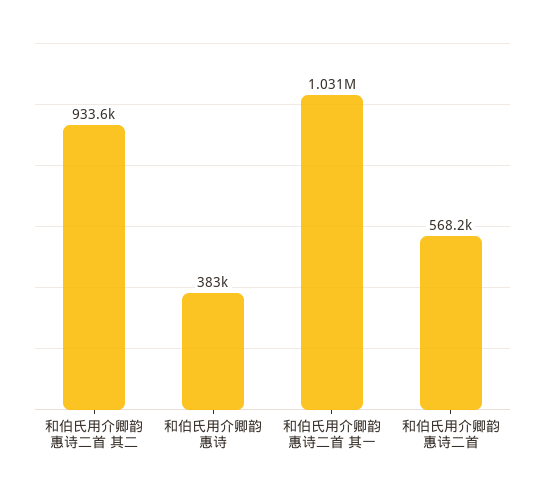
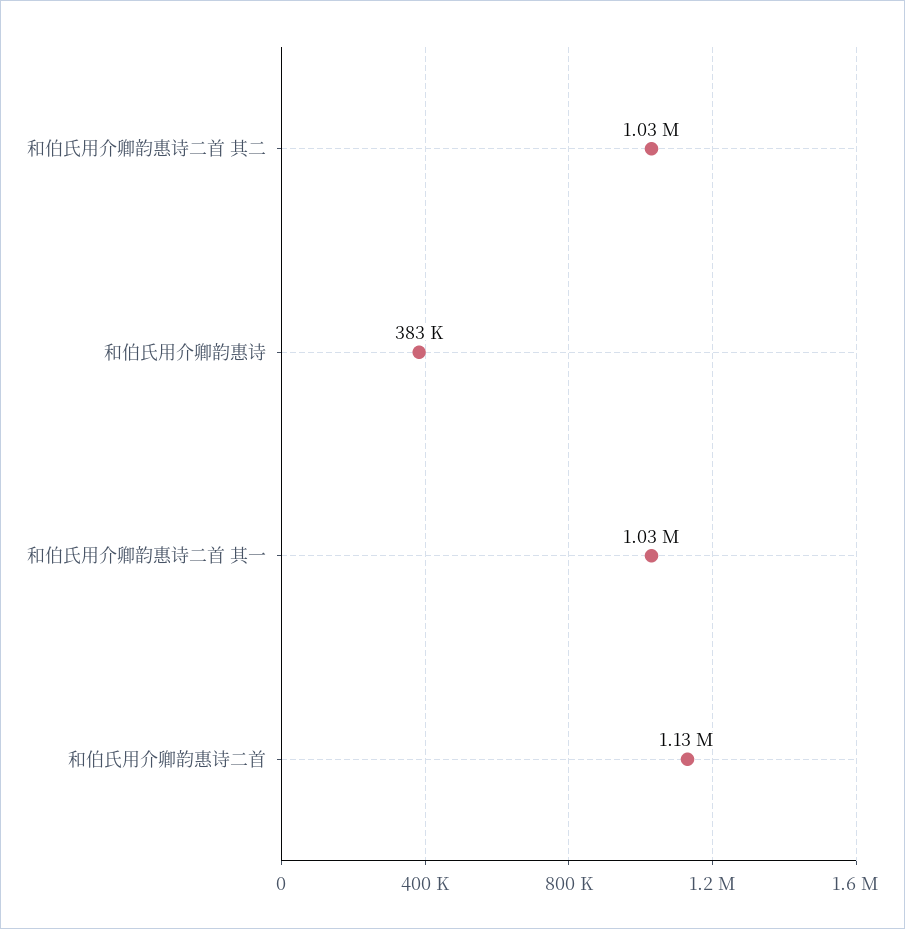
和伯氏用介卿韵惠诗二首 其二: 933600 -> 1030000
和伯氏用介卿韵惠诗二首: 568200 -> 1130000

